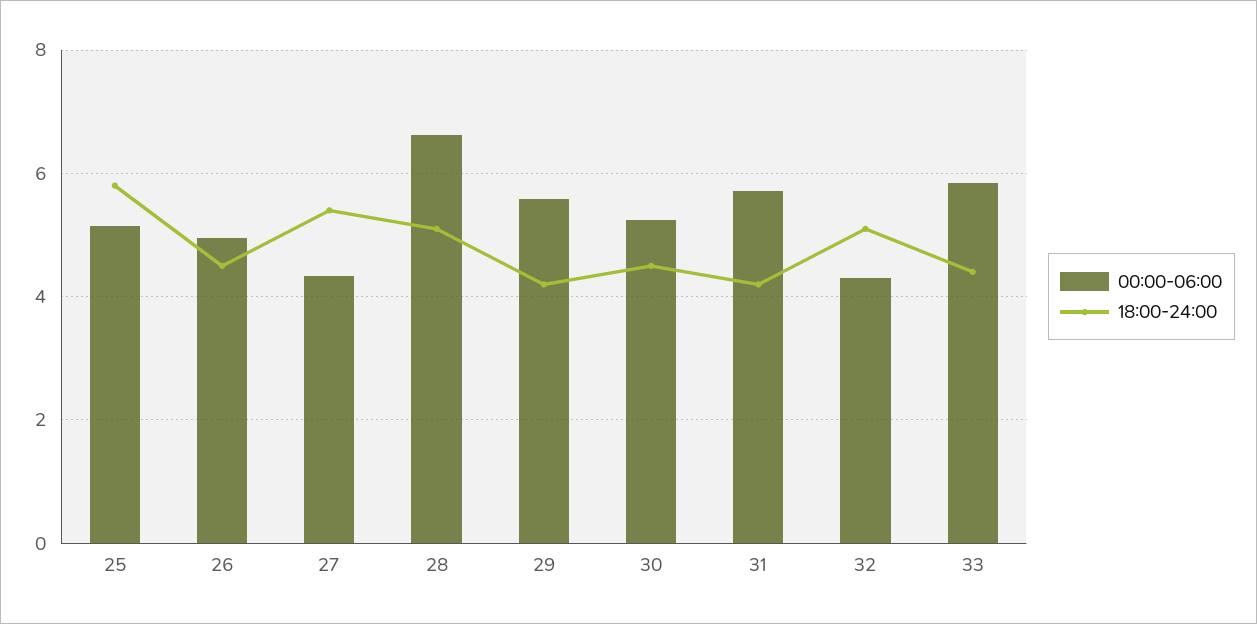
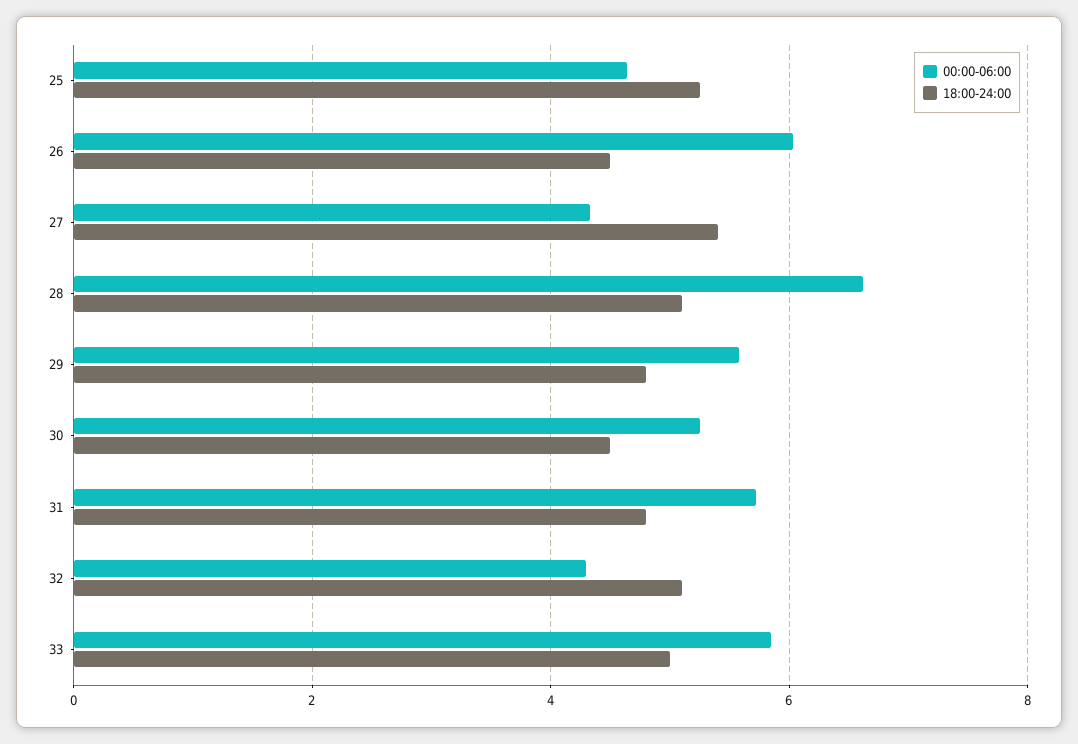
00:00-06:00, 25: 5.2 -> 4.6
18:00-24:00, 25: 5.8 -> 5.2
00:00-06:00, 26: 5 -> 6
18:00-24:00, 29: 4.2 -> 4.8
18:00-24:00, 31: 4.2 -> 4.8
18:00-24:00, 33: 4.4 -> 5

